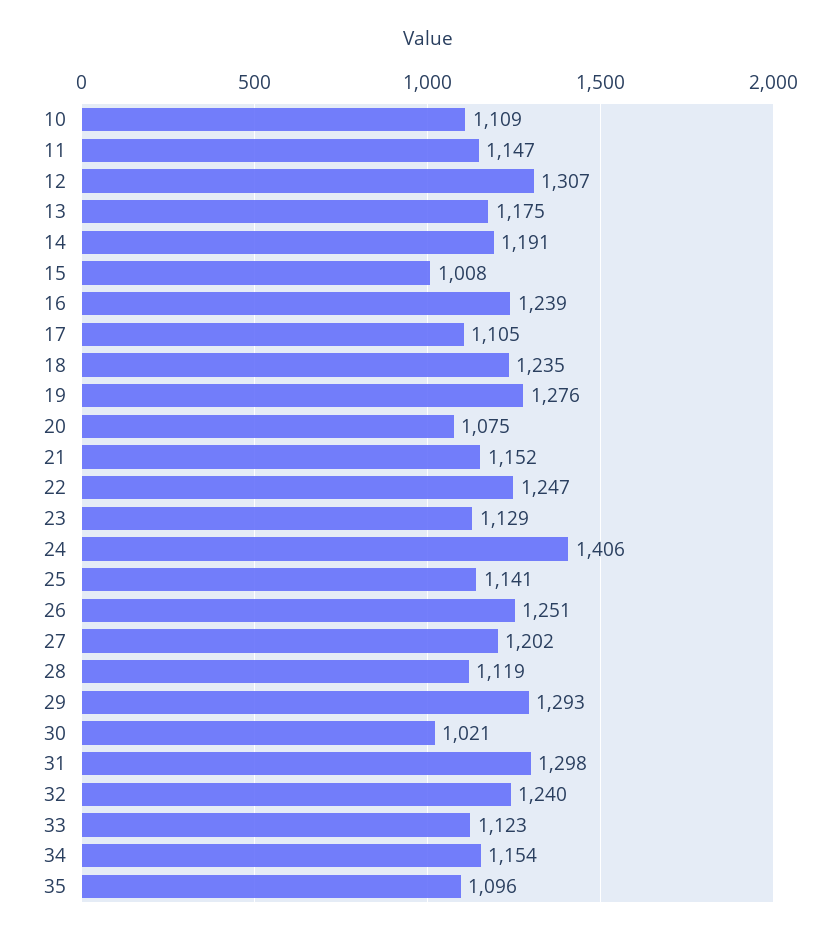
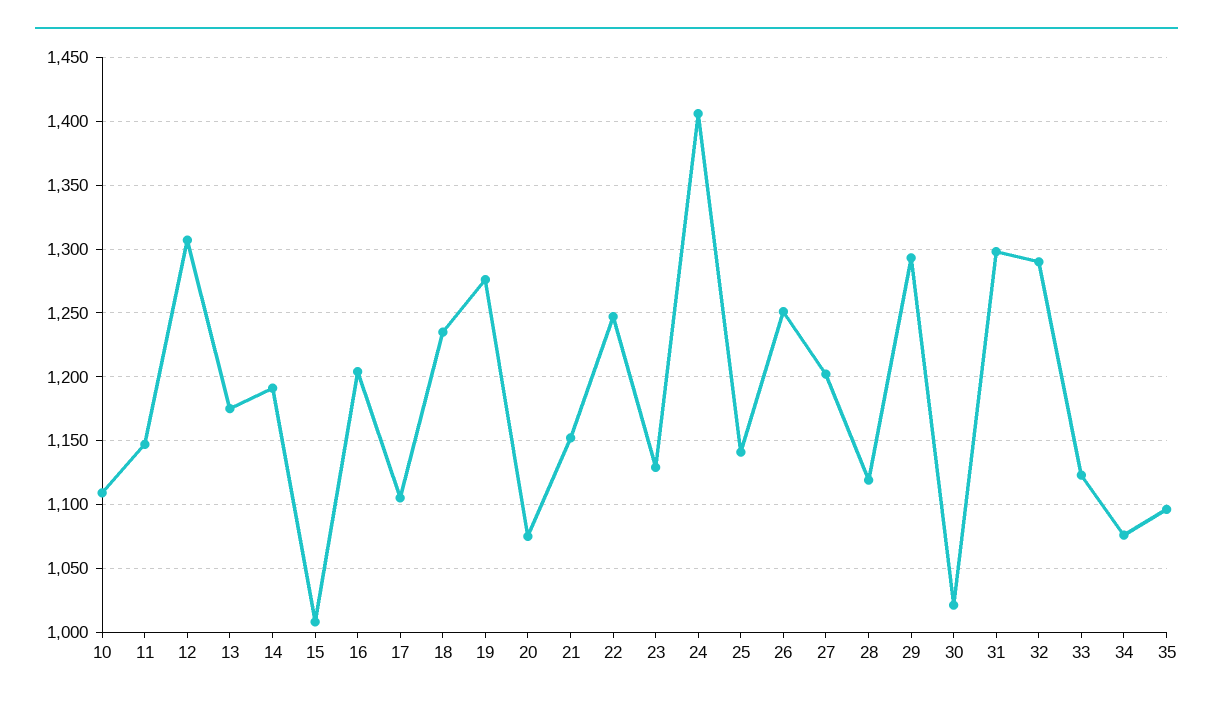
16: 1239 -> 1205
32: 1240 -> 1290
34: 1154 -> 1075

